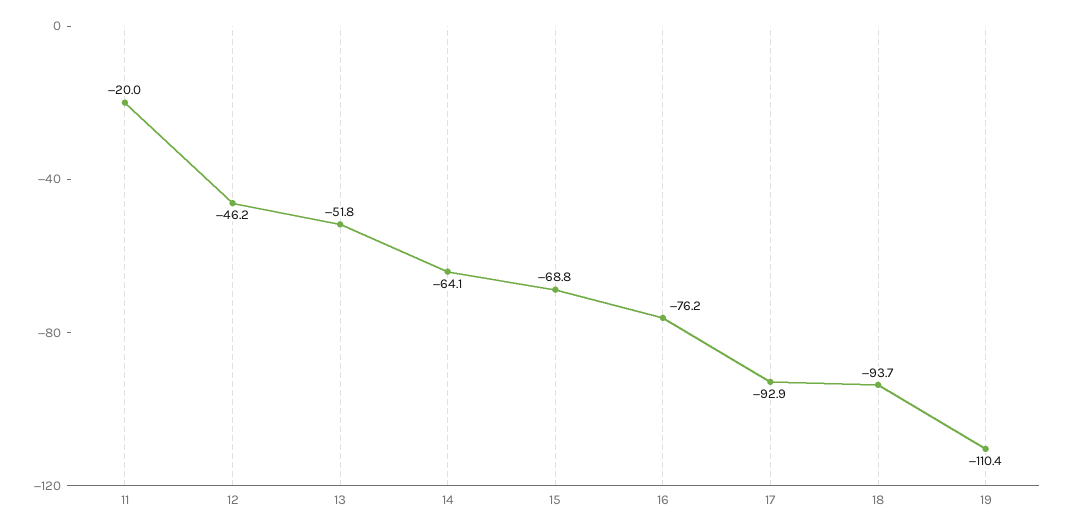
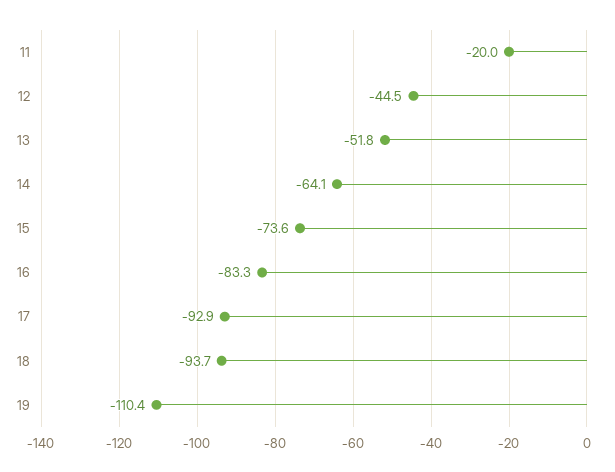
12: -46.2 -> -44.5
15: -68.8 -> -73.6
16: -76.2 -> -83.3

